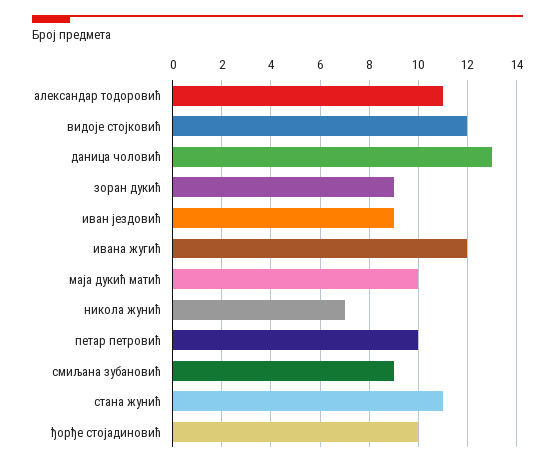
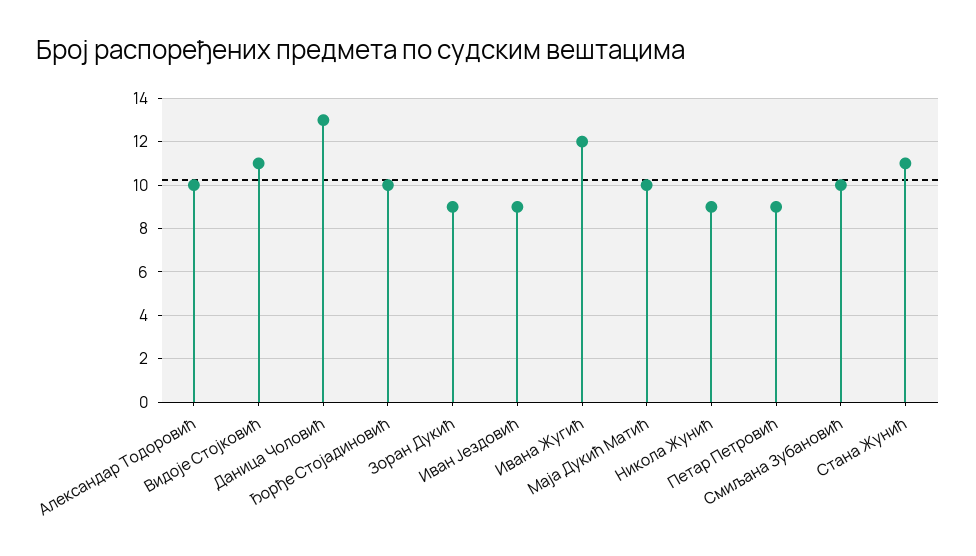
александар тодоровић: 11 -> 10
видоје стојковић: 12 -> 11
никола жунић: 7 -> 9
петар петровић: 10 -> 9
смиљана зубановић: 9 -> 10

